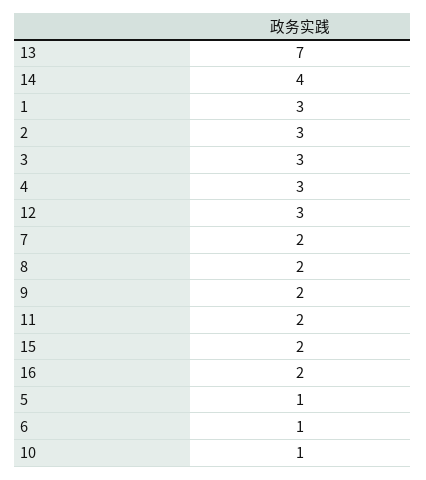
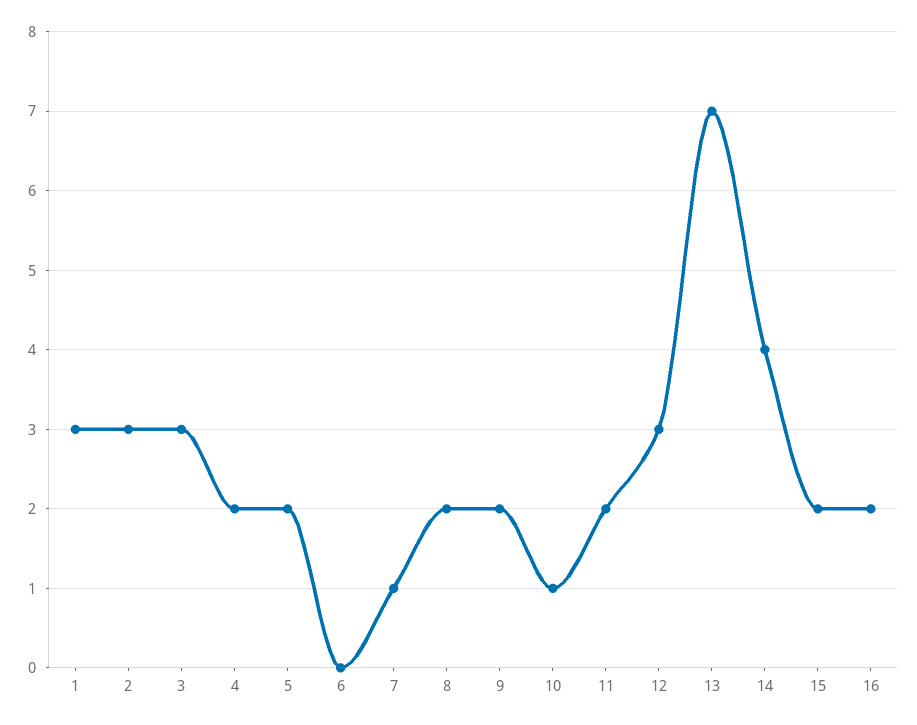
4: 3 -> 2
7: 2 -> 1
5: 1 -> 2
6: 1 -> 0

